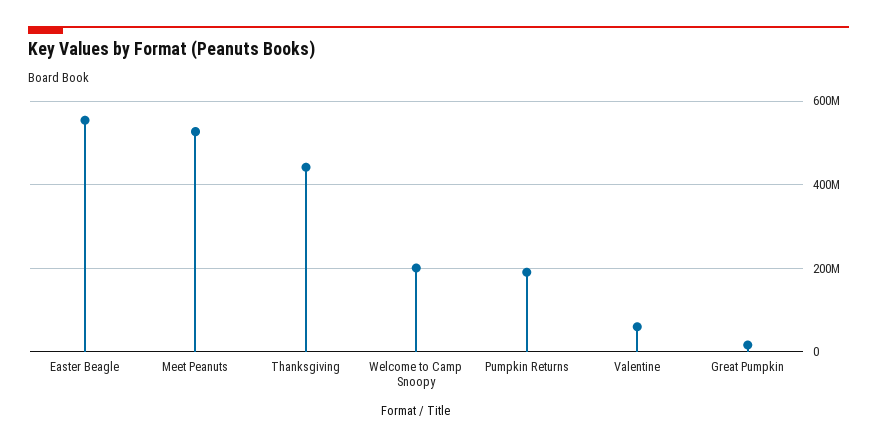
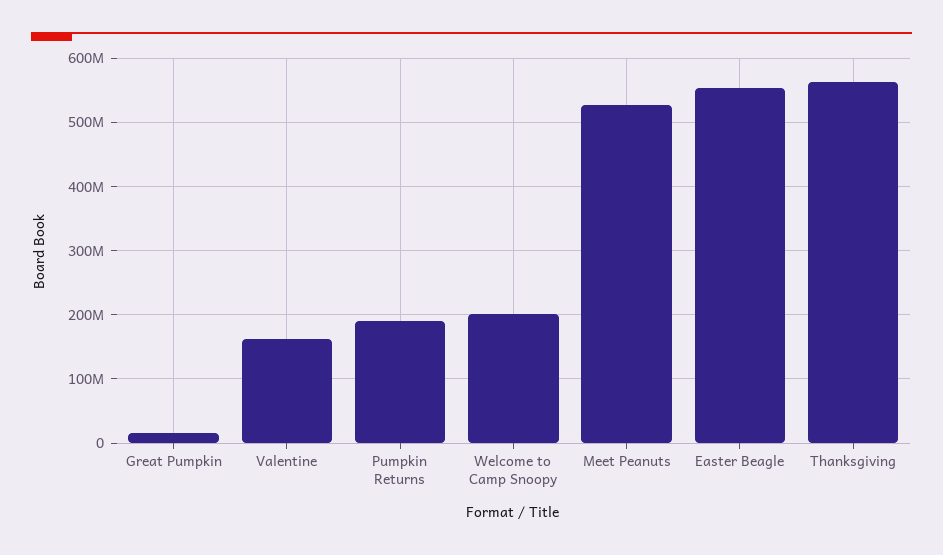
Thanksgiving: 440000000 -> 560000000
Valentine: 60000000 -> 160000000

